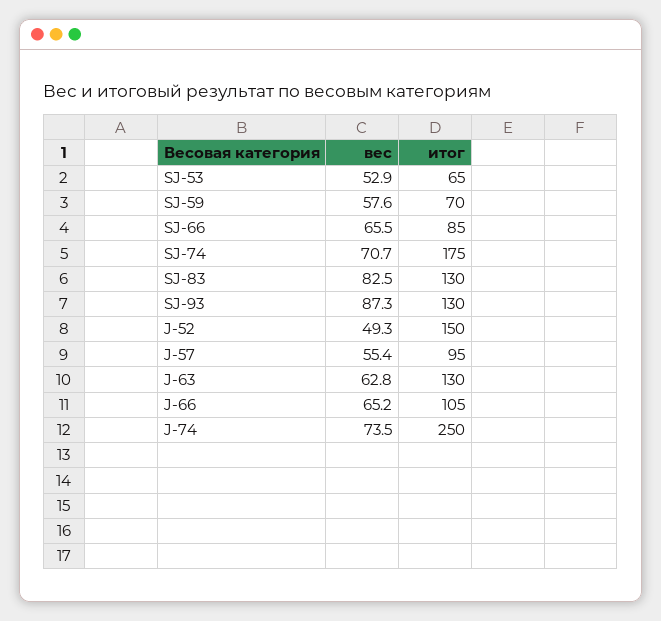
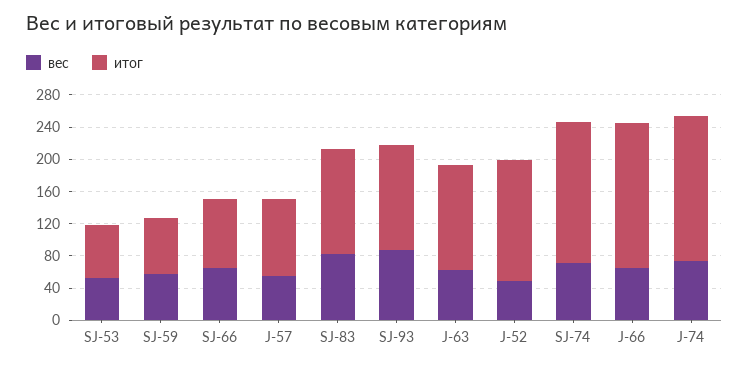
итог, J-66: 105 -> 180
итог, J-74: 250 -> 180

